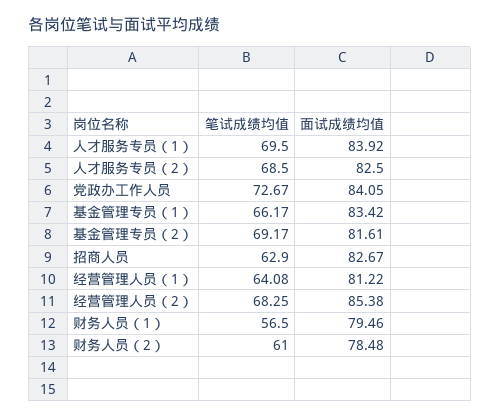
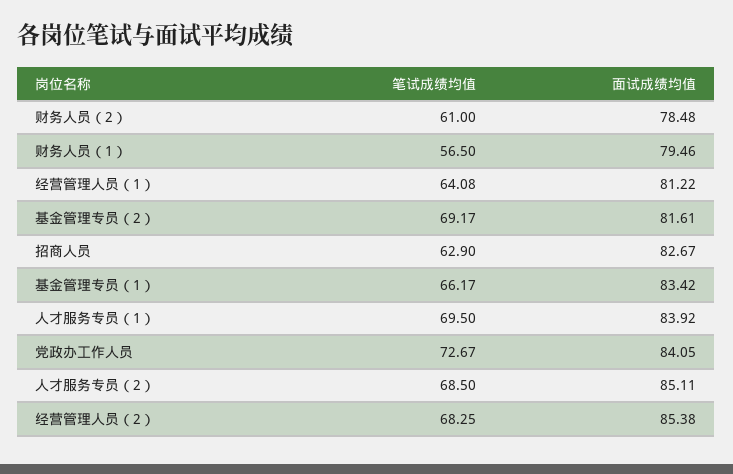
面试成绩均值, 人才服务专员（2）: 82.5 -> 85.11

